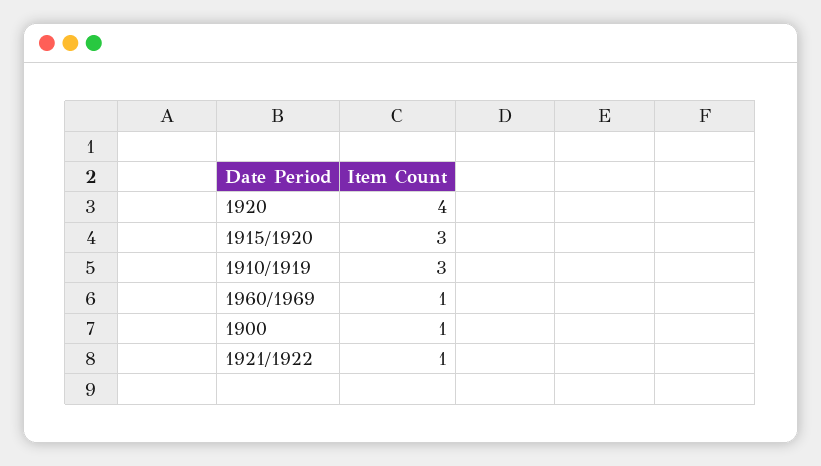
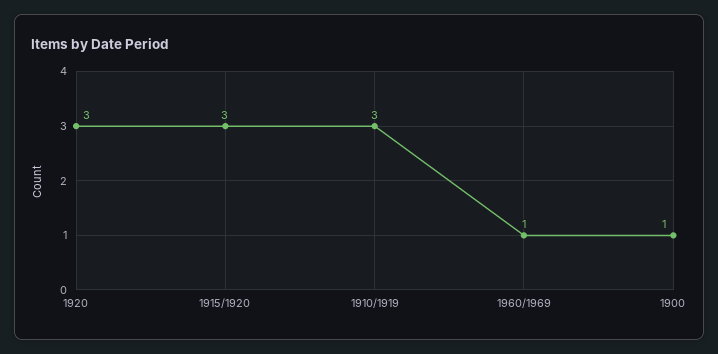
1920: 4 -> 3
1921/1922: 1 -> none

